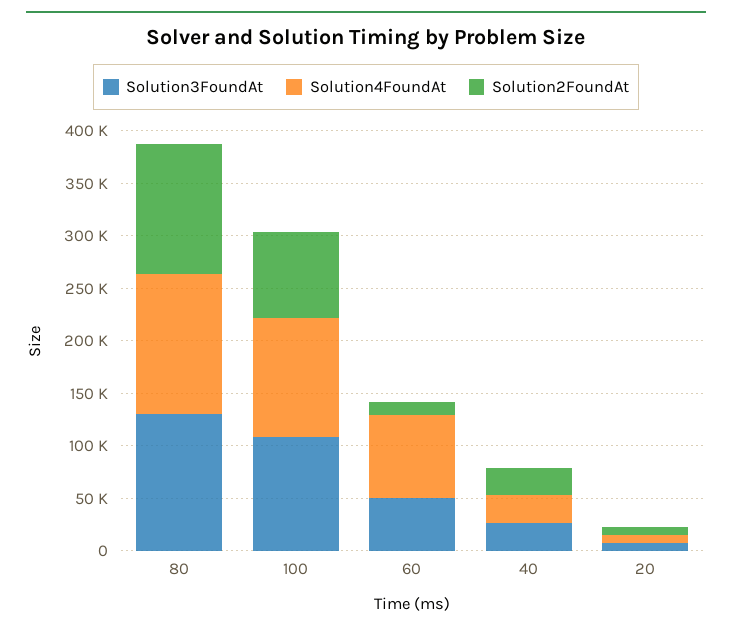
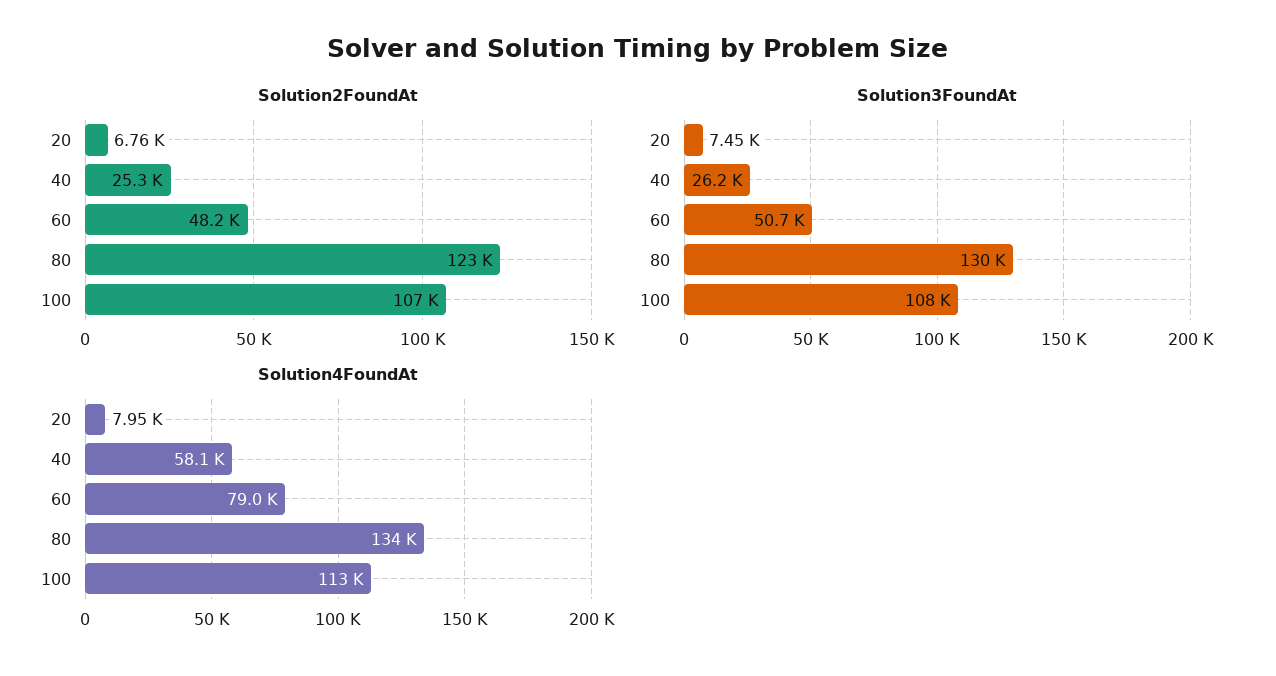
Solution2FoundAt, 100: 80000 -> 107000
Solution2FoundAt, 60: 10000 -> 48200
Solution4FoundAt, 40: 30000 -> 58100

